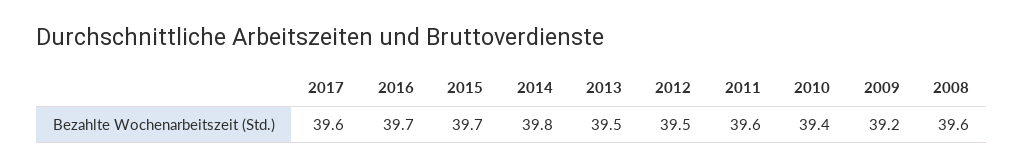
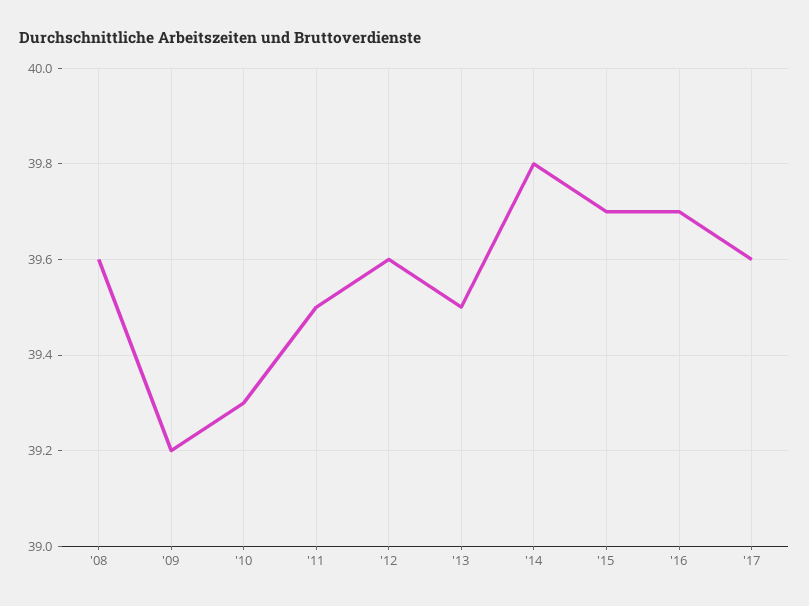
2012: 39.5 -> 39.6
2011: 39.6 -> 39.5
2010: 39.4 -> 39.3

